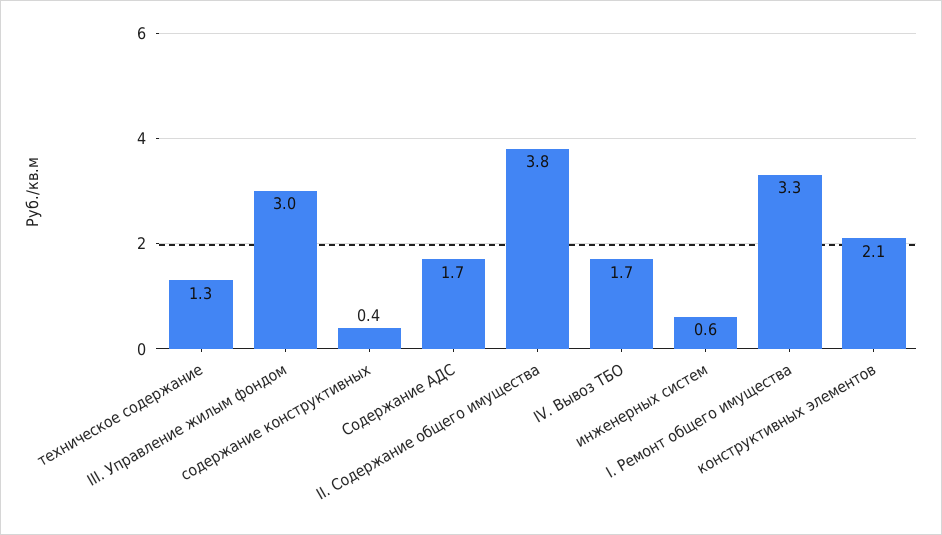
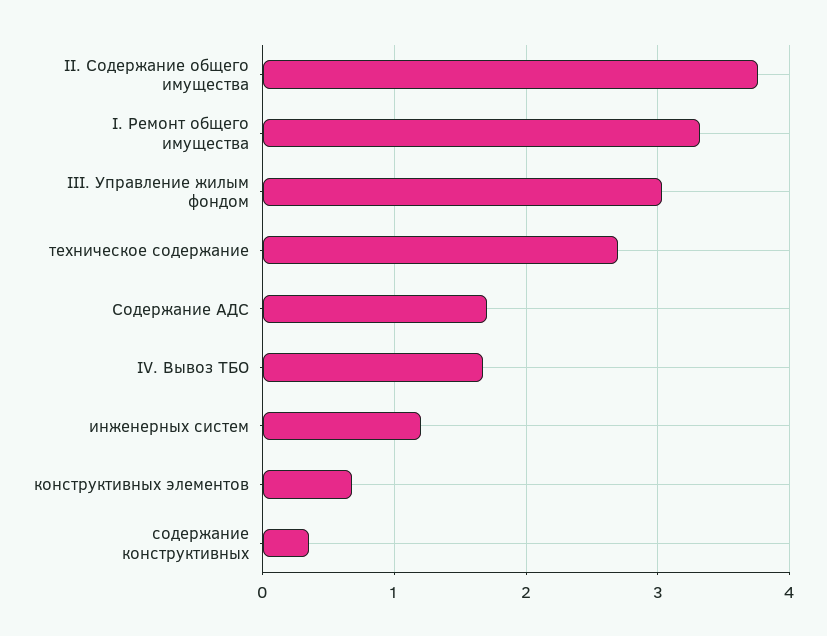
техническое содержание: 1.3 -> 2.7
инженерных систем: 0.6 -> 1.2
конструктивных элементов: 2.1 -> 0.7

